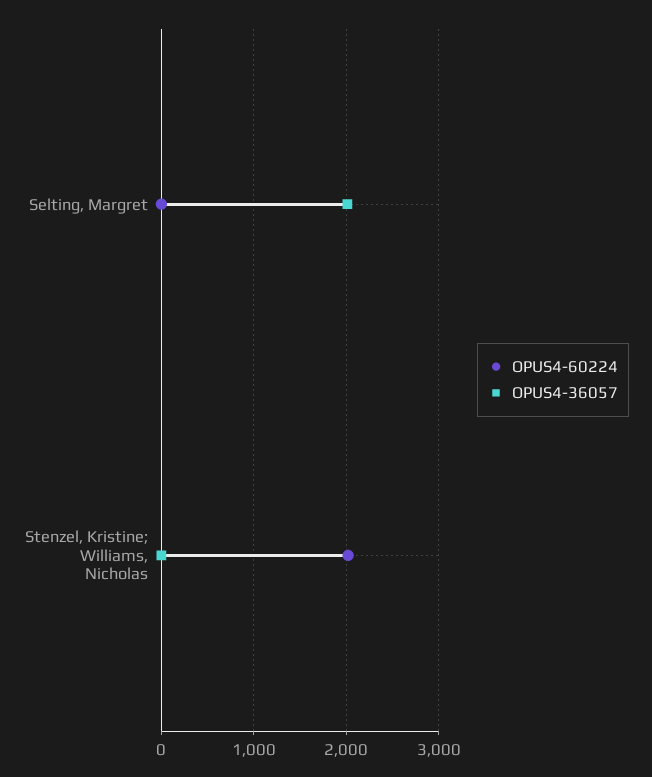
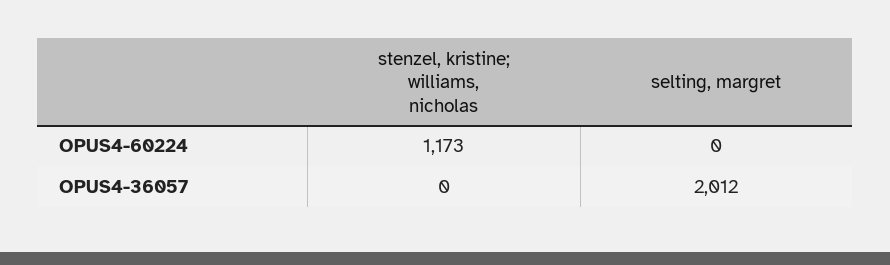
OPUS4-60224, Stenzel, Kristine; Williams, Nicholas: 2000 -> 1173

